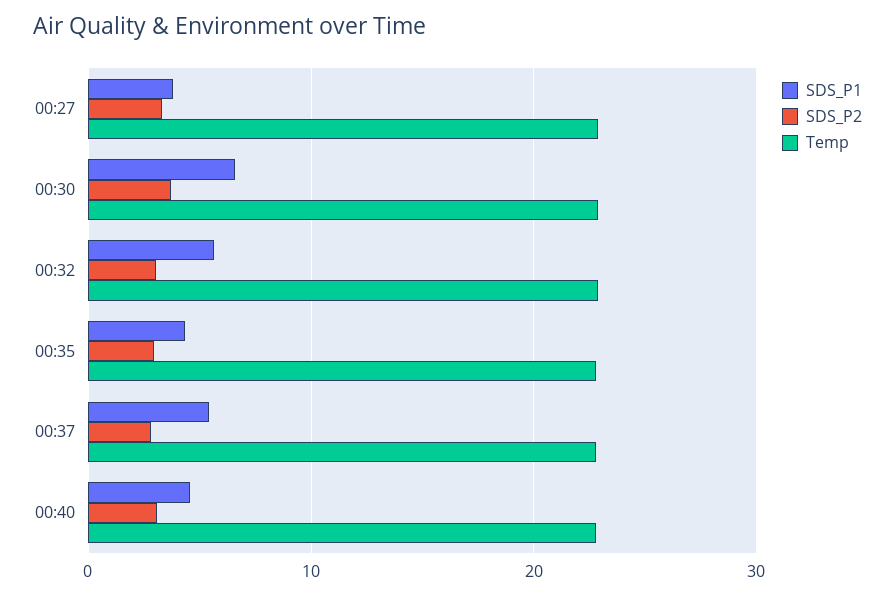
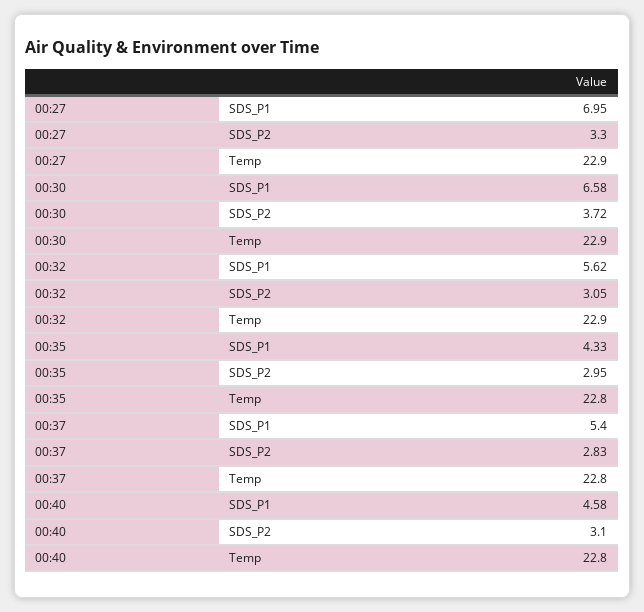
SDS_P1, 00:27: 4 -> 6.95

